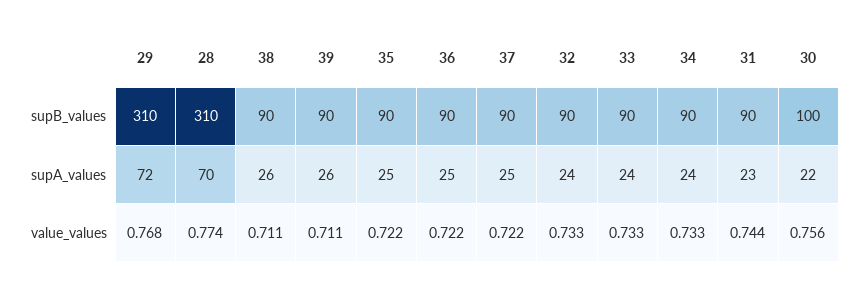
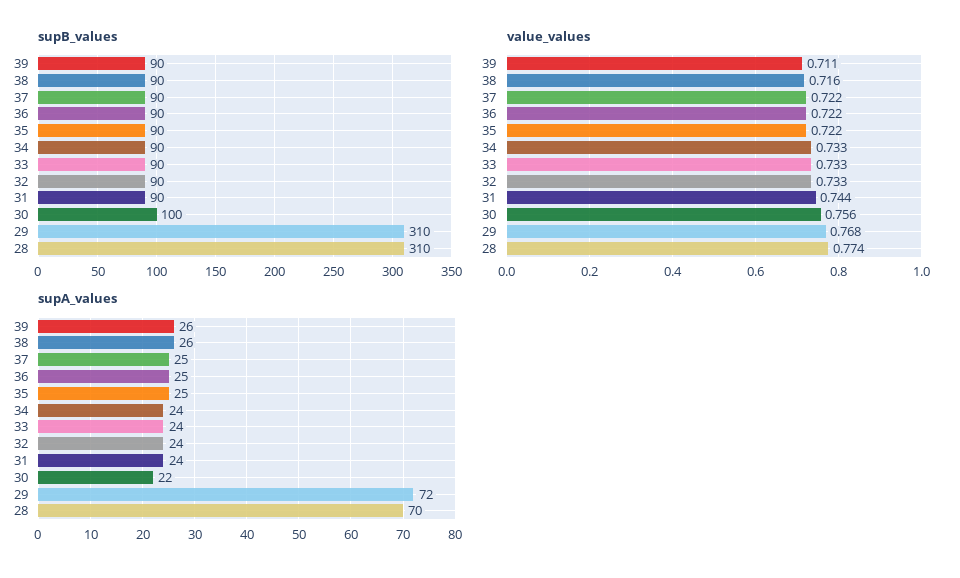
supA_values, 31: 23 -> 24
value_values, 38: 0.711 -> 0.716

